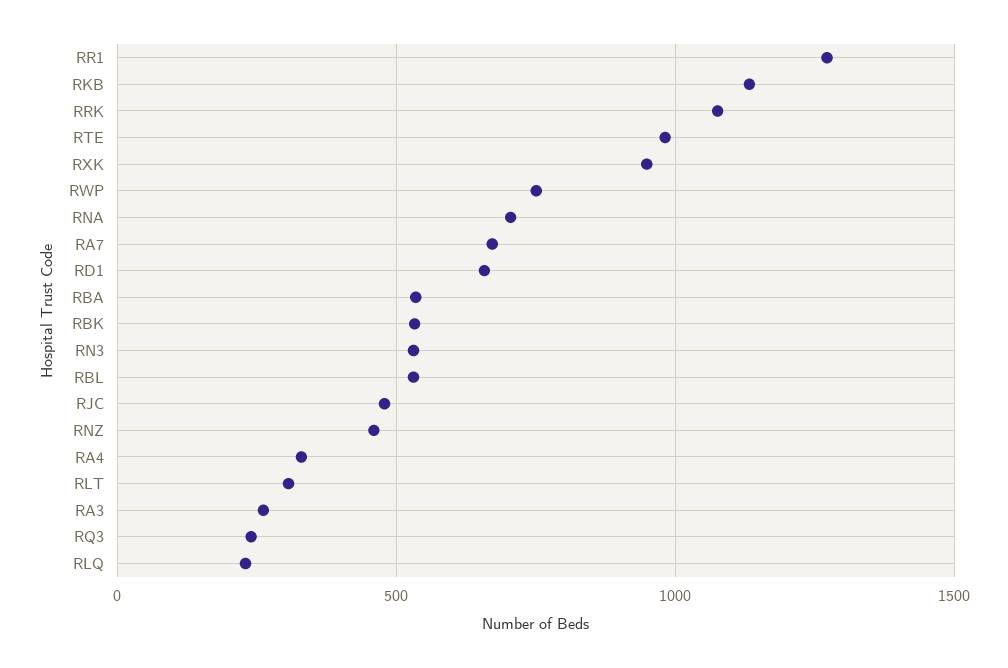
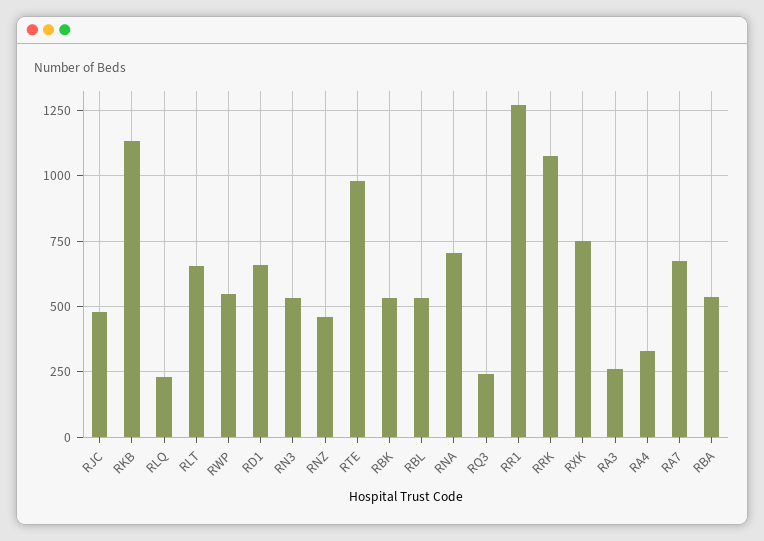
RXK: 950 -> 750
RWP: 750 -> 550
RLT: 300 -> 650

